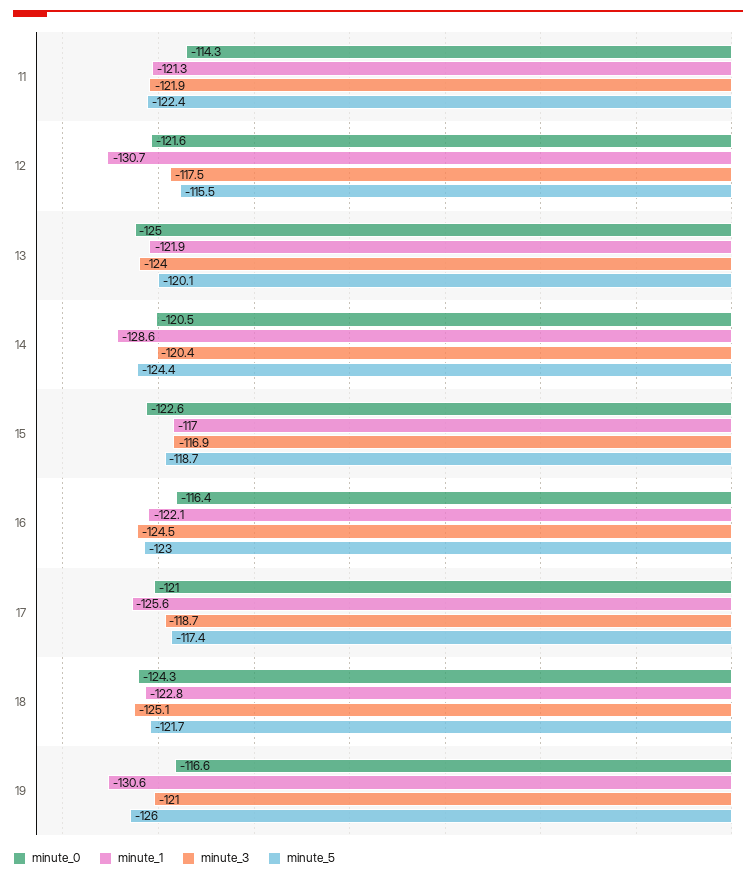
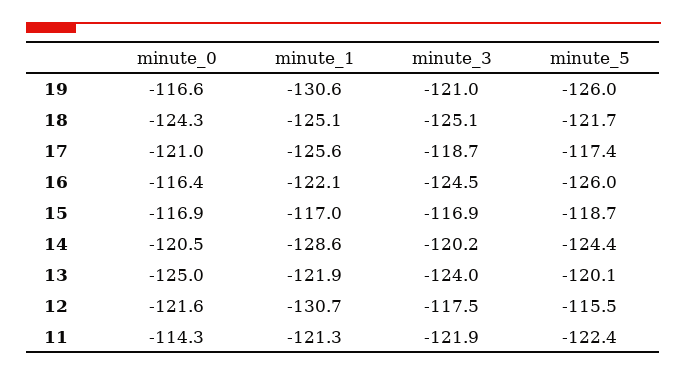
minute_3, 14: -120.4 -> -120.2
minute_0, 15: -122.6 -> -116.9
minute_5, 16: -123 -> -126
minute_1, 18: -122.8 -> -125.1

